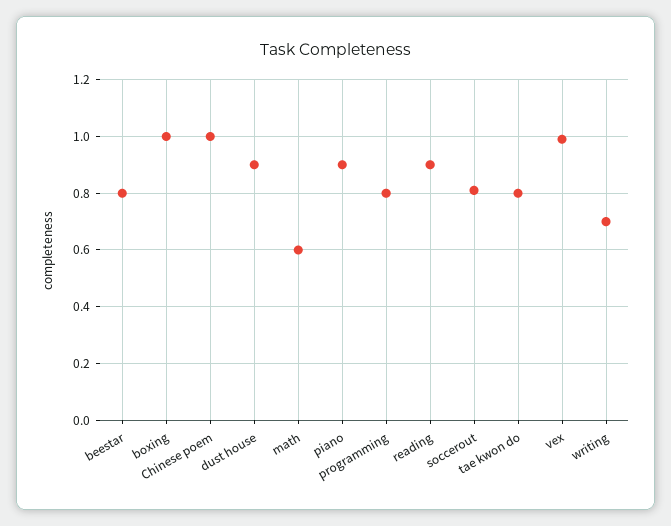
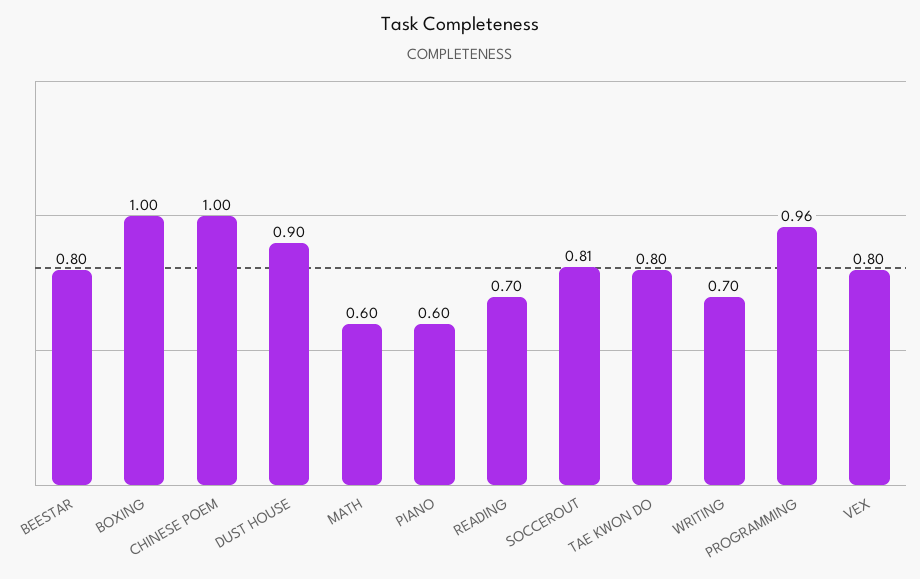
piano: 0.9 -> 0.6
programming: 0.8 -> 0.96
reading: 0.9 -> 0.7
vex: 1 -> 0.8

